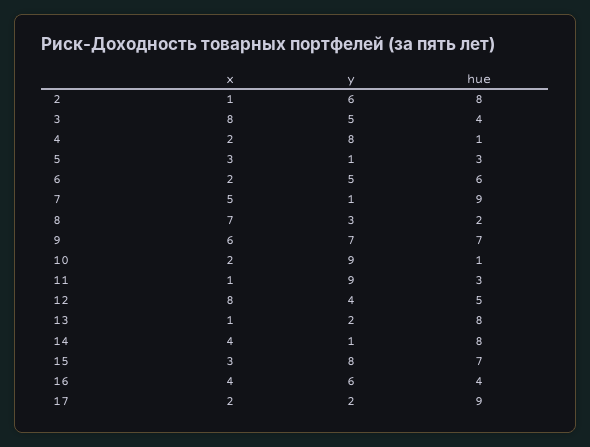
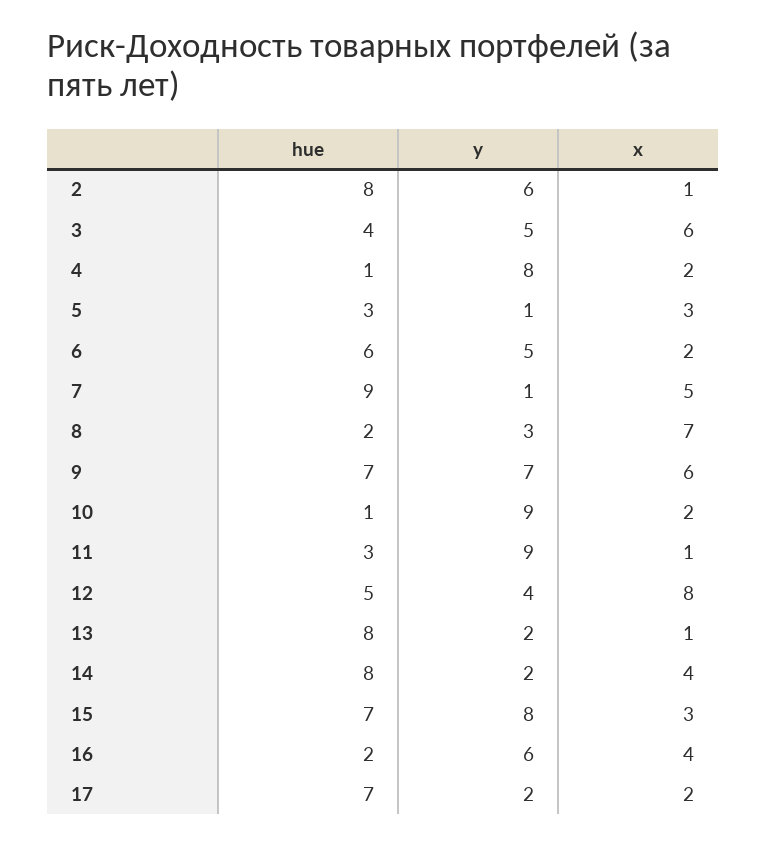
x, 3: 8 -> 6
y, 14: 1 -> 2
hue, 16: 4 -> 2
hue, 17: 9 -> 7

